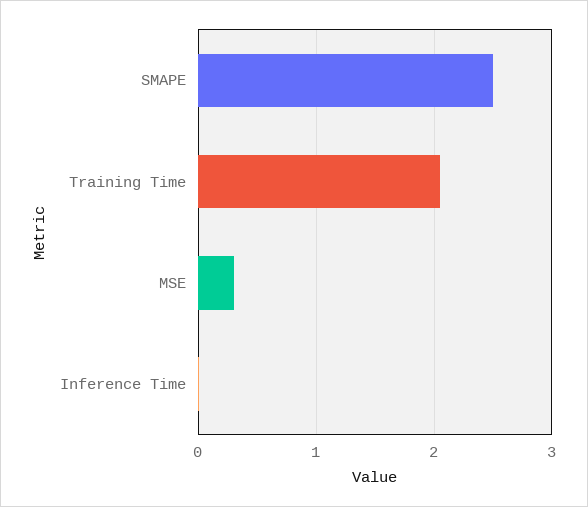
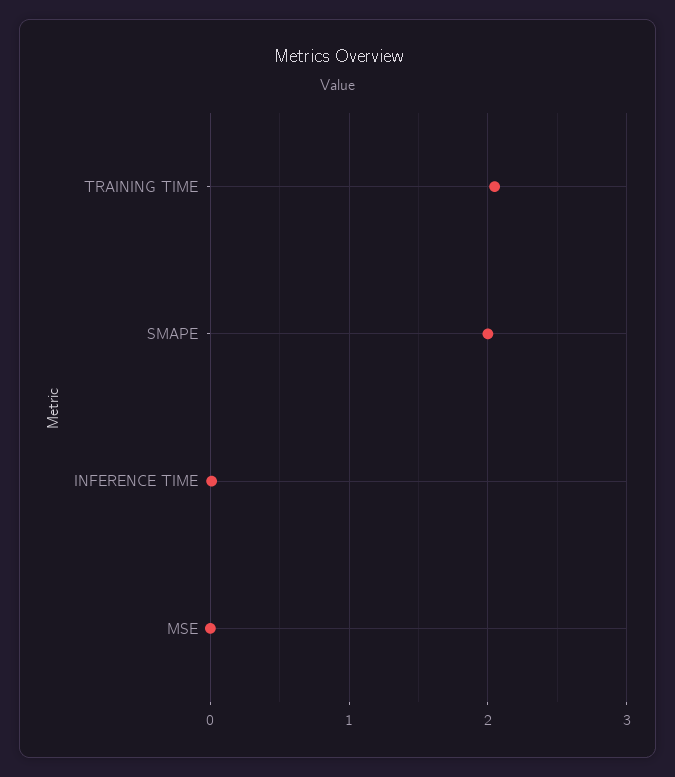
SMAPE: 2.5 -> 2
MSE: 0.3 -> 0

